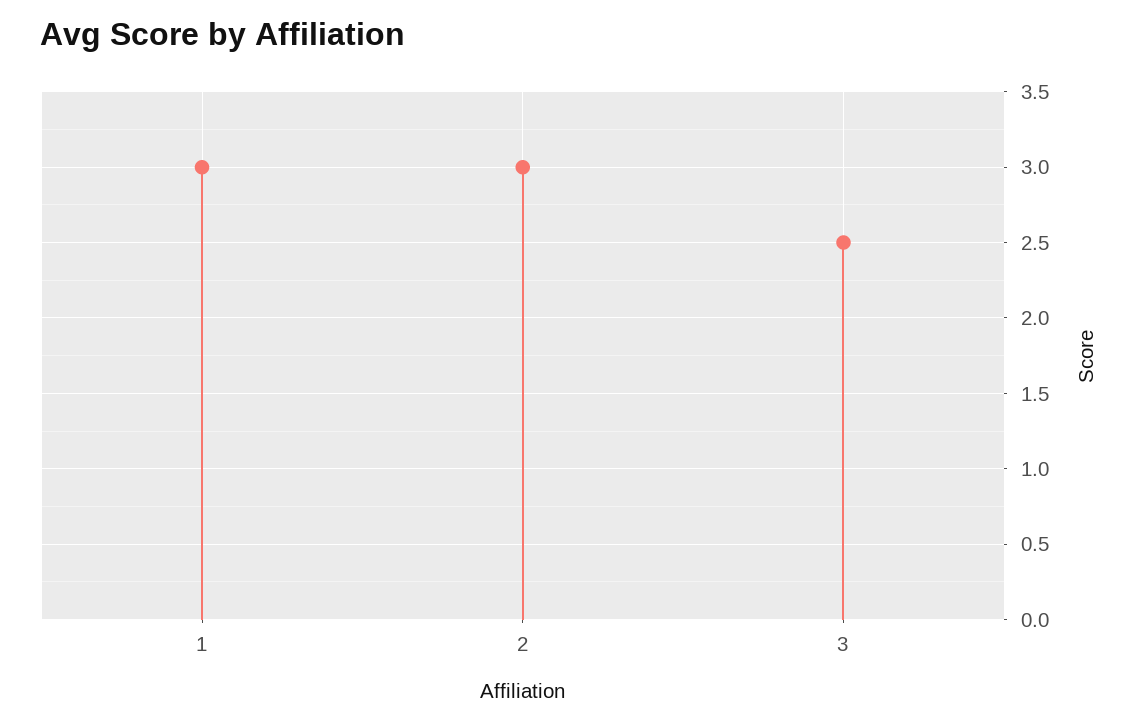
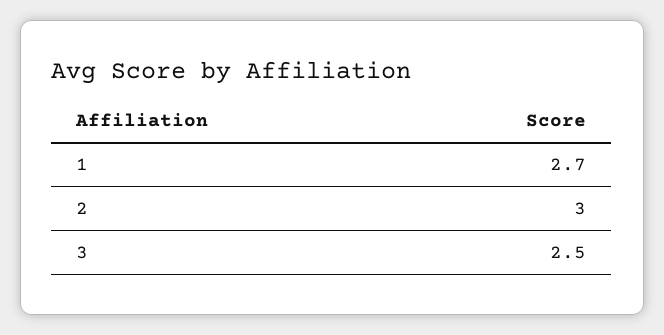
1: 3 -> 2.7

